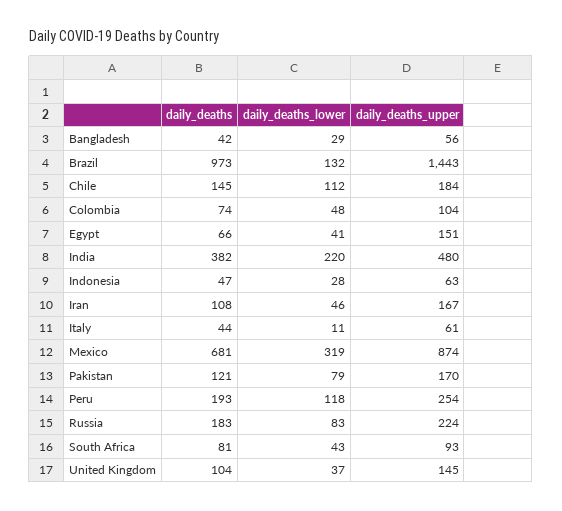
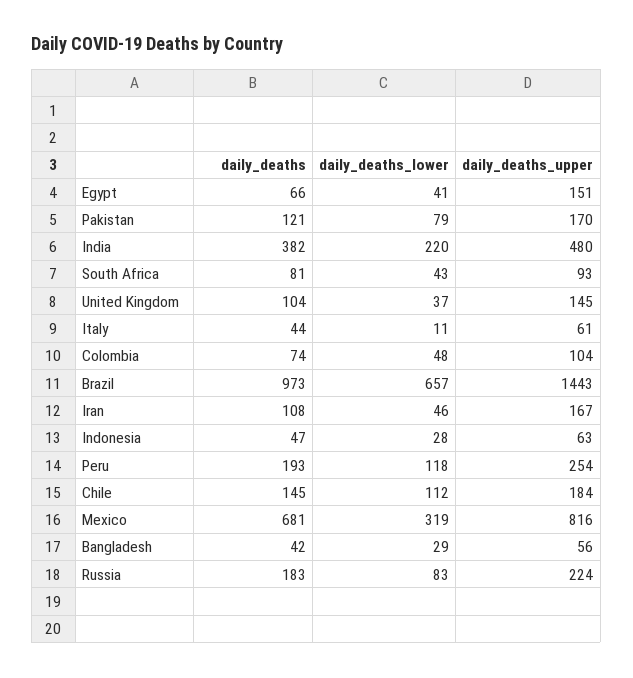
daily_deaths_lower, Brazil: 132 -> 657
daily_deaths_upper, Mexico: 874 -> 816

